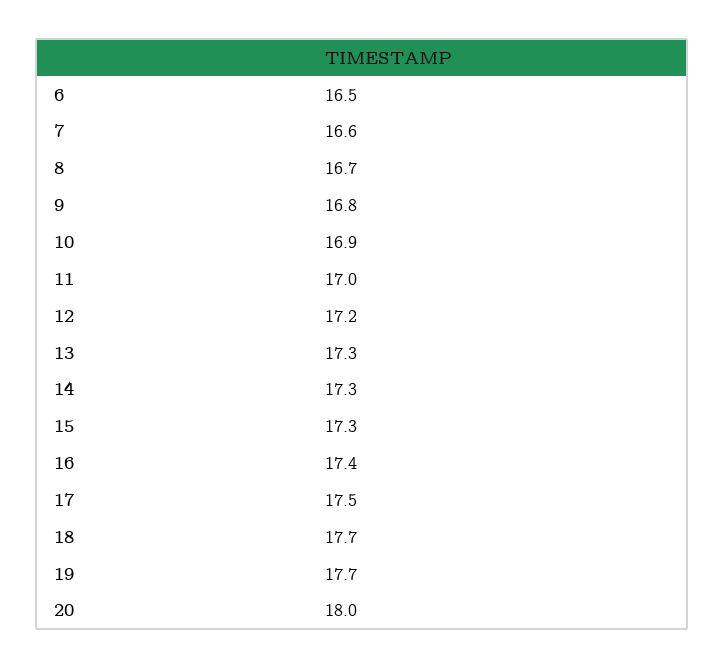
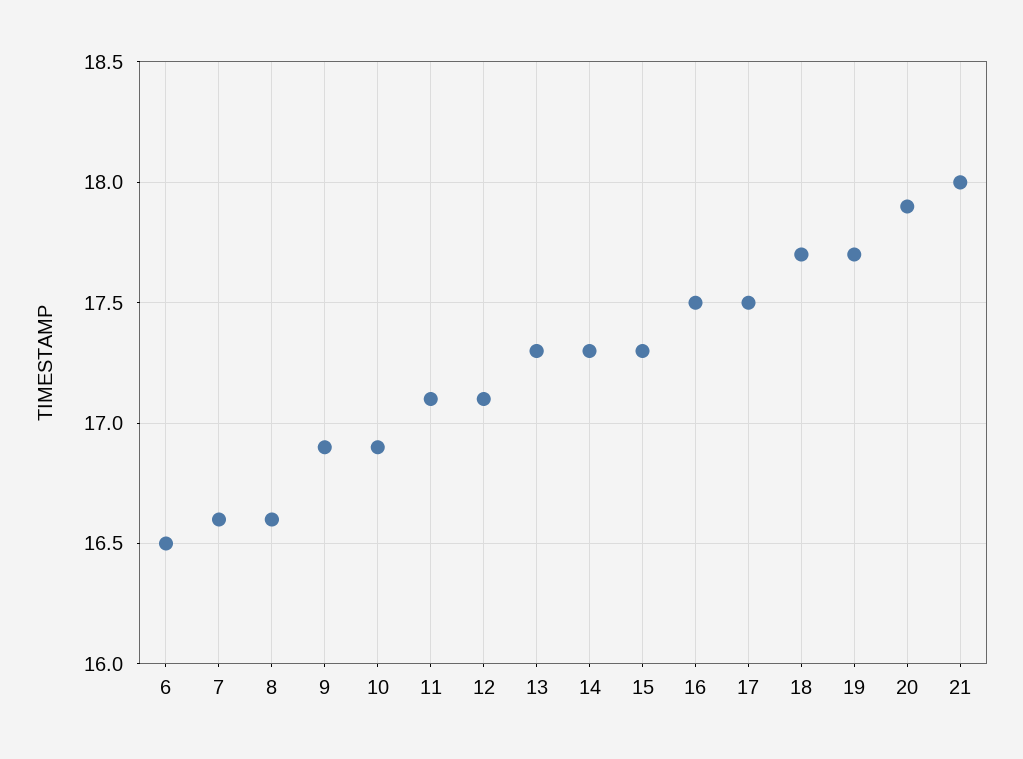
8: 16.7 -> 16.6
9: 16.8 -> 16.9
11: 17 -> 17.1
12: 17.2 -> 17.1
16: 17.4 -> 17.5
20: 18 -> 17.9
21: none -> 18

